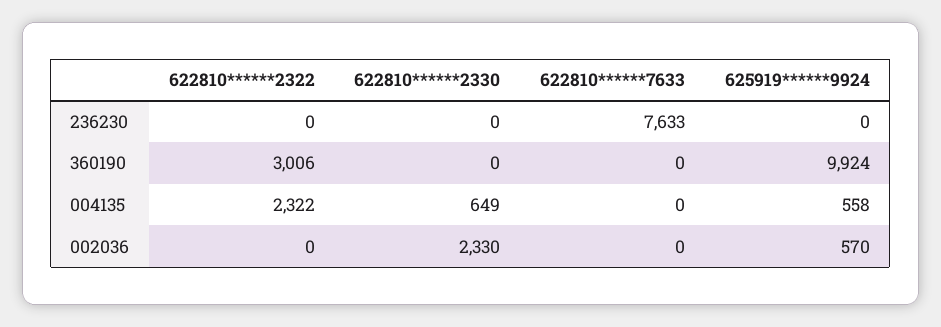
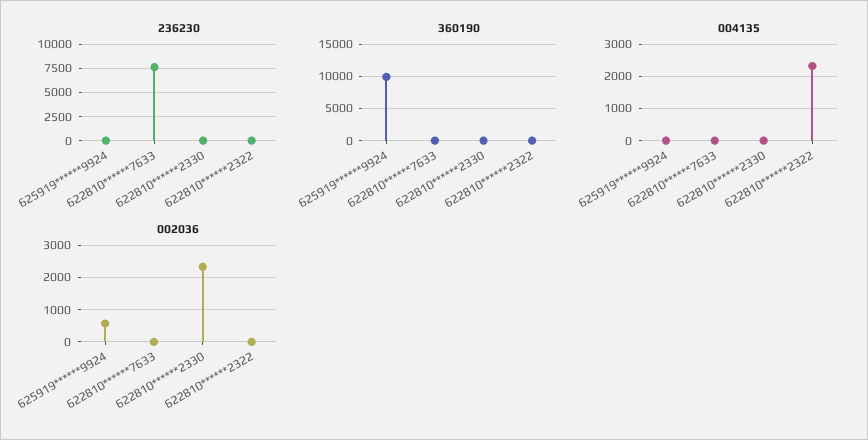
360190, 622810******2322: 3006 -> 0
004135, 622810******2330: 649 -> 0
004135, 625919******9924: 558 -> 0

